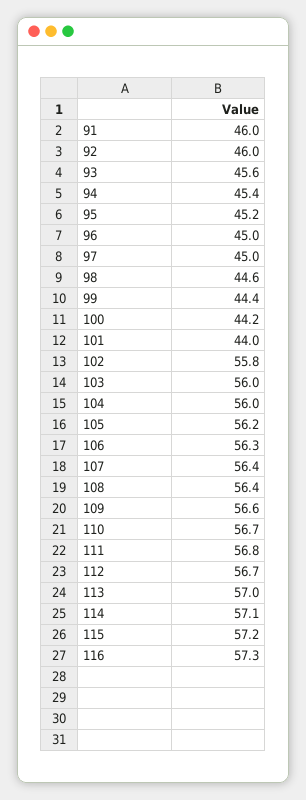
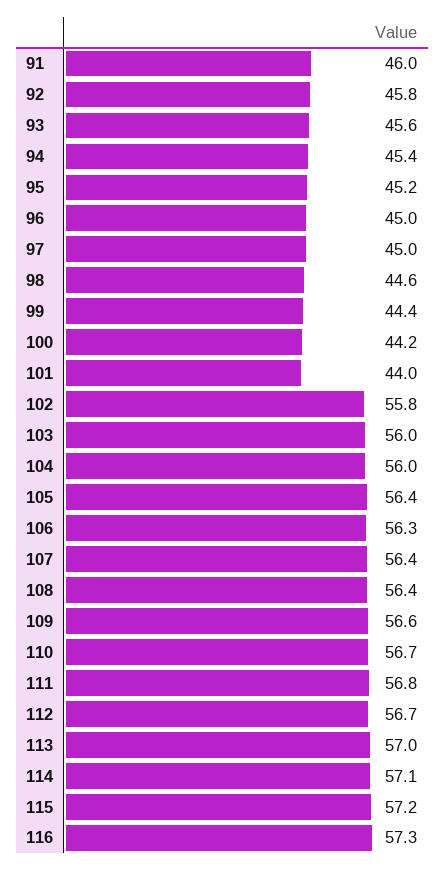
92: 46 -> 45.8
105: 56.2 -> 56.4

